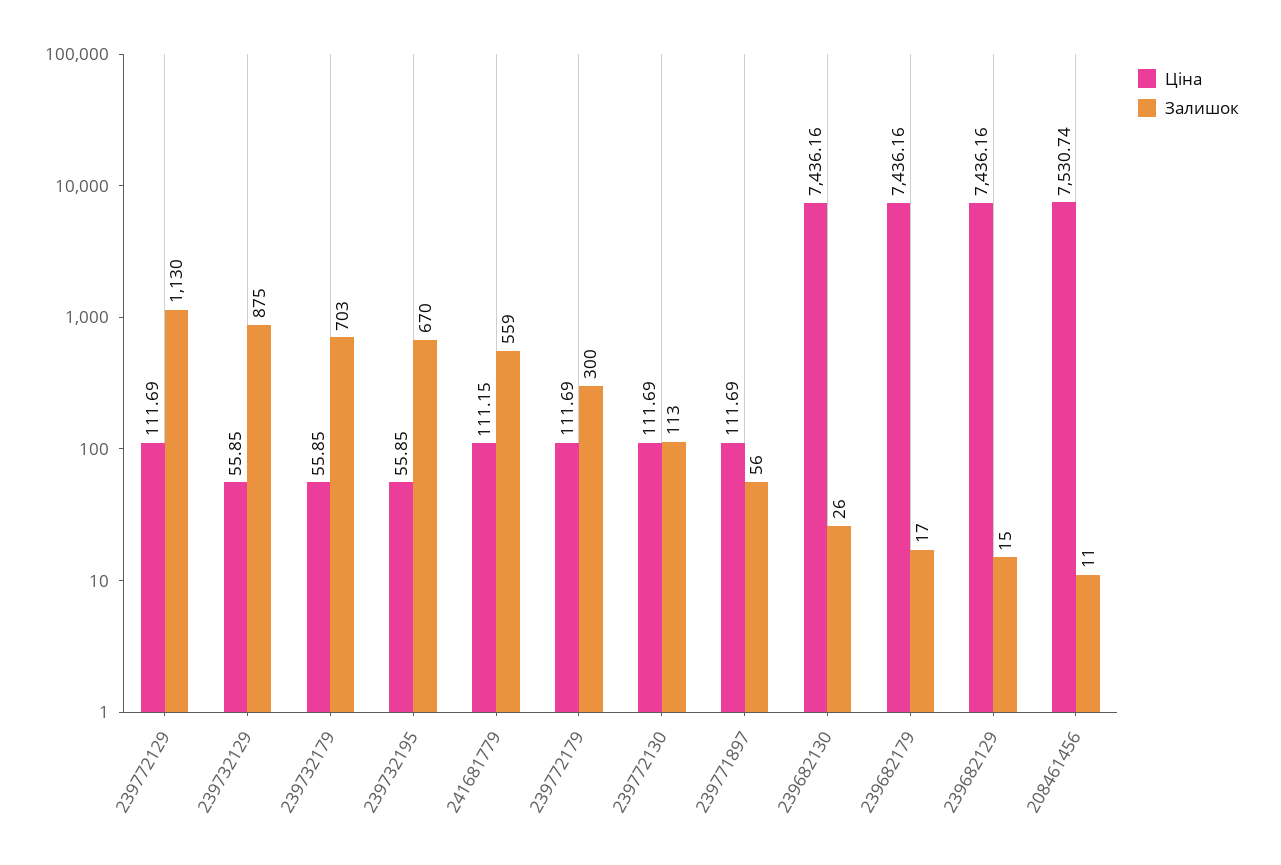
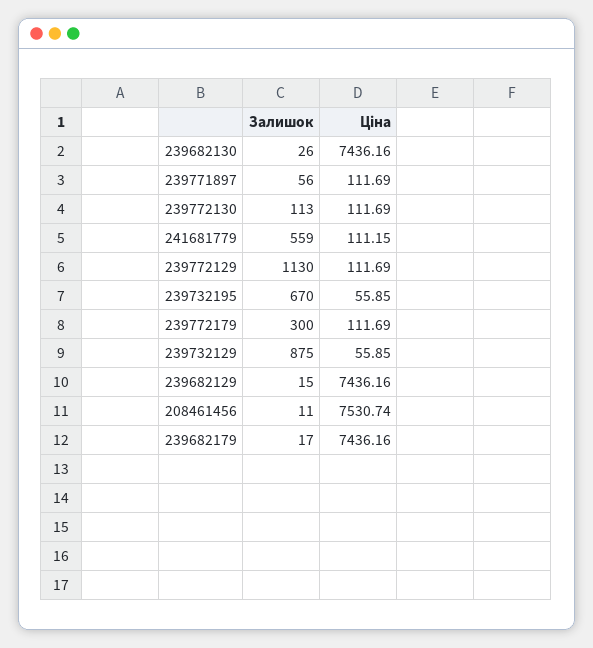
Ціна, 239732179: 55.85 -> none
Залишок, 239732179: 703 -> none

